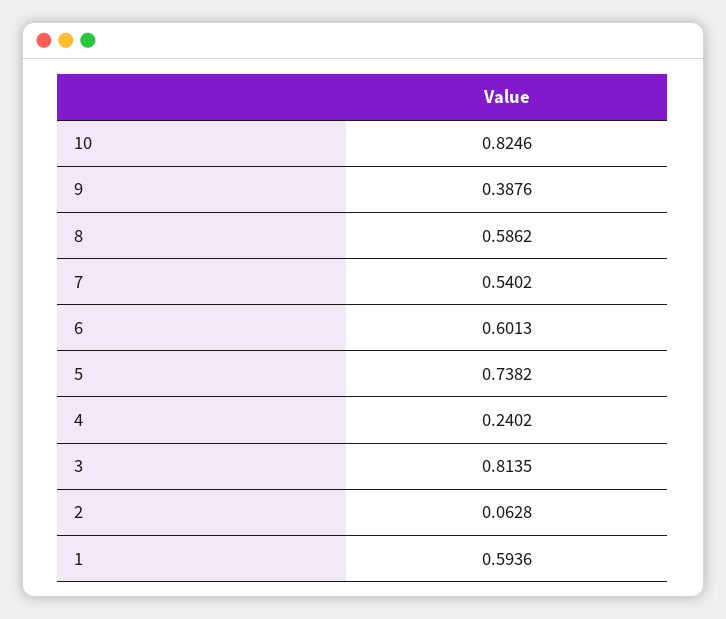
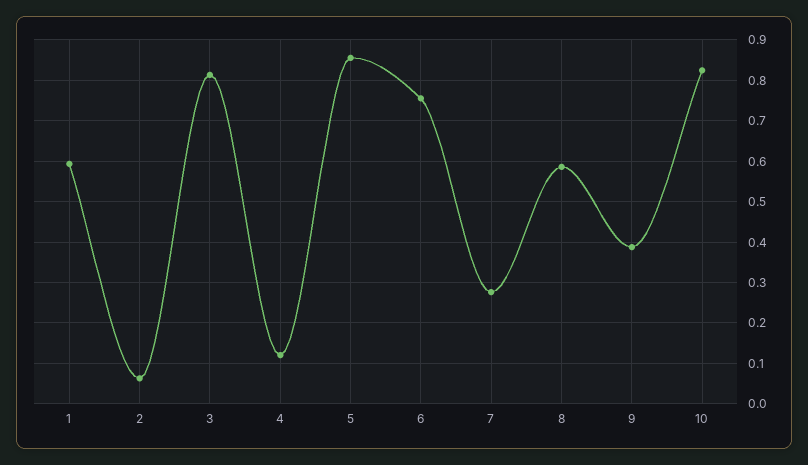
7: 0.5402 -> 0.28
6: 0.6013 -> 0.76
5: 0.7382 -> 0.86
4: 0.2402 -> 0.12

